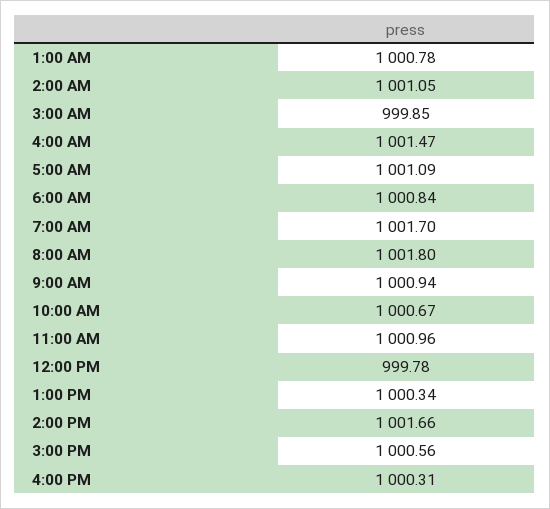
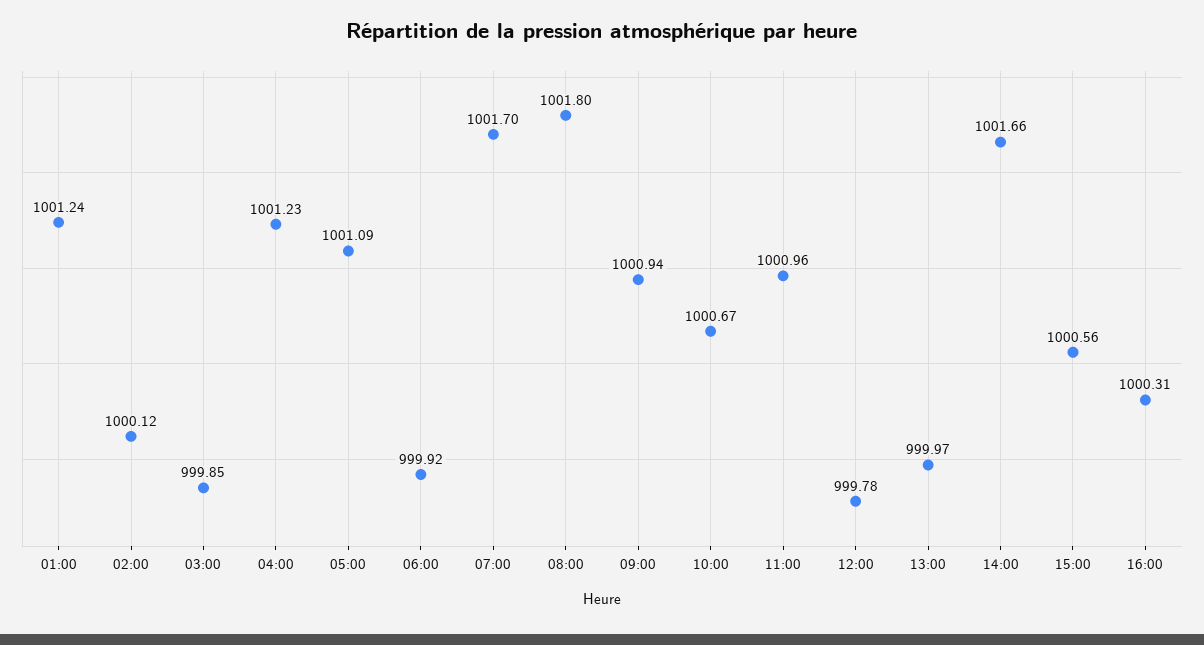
1:00 AM: 1000.78 -> 1001.24
2:00 AM: 1001.05 -> 1000.12
4:00 AM: 1001.47 -> 1001.23
6:00 AM: 1000.84 -> 999.92
1:00 PM: 1000.34 -> 999.97

